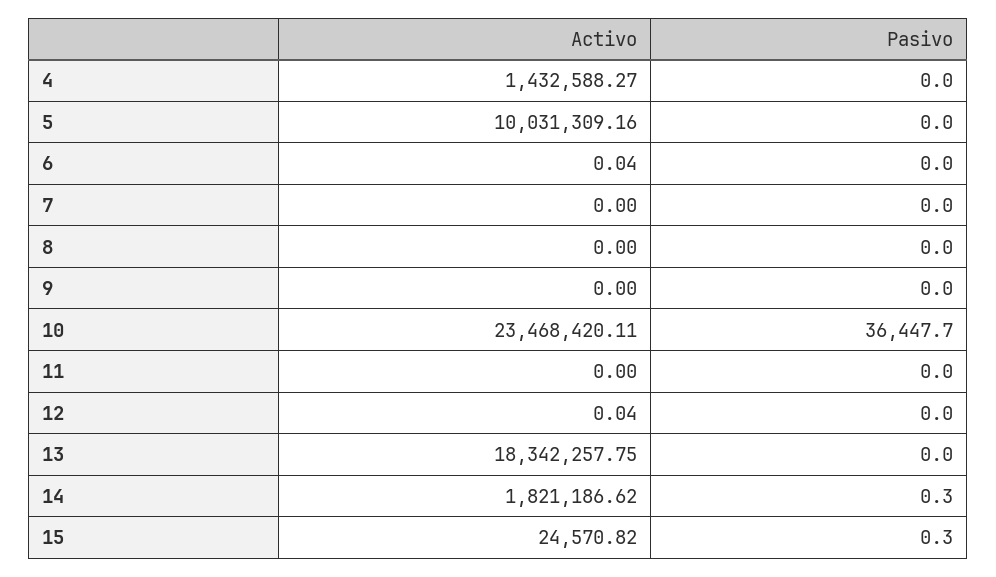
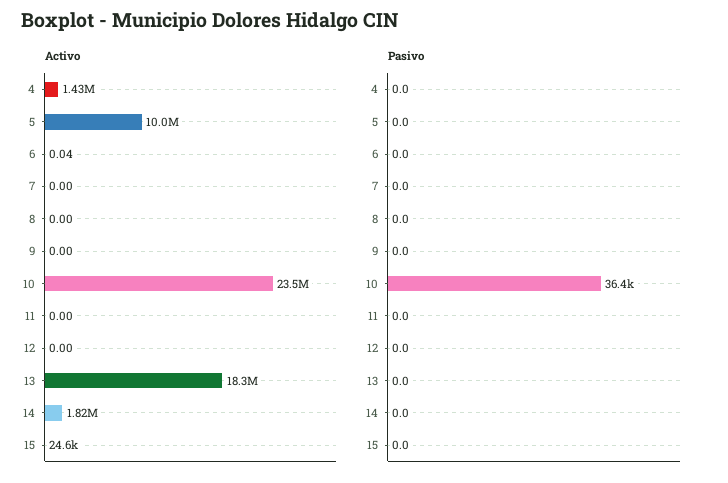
Activo, 12: 0.04 -> 0
Pasivo, 14: 0.3 -> 0
Pasivo, 15: 0.3 -> 0

